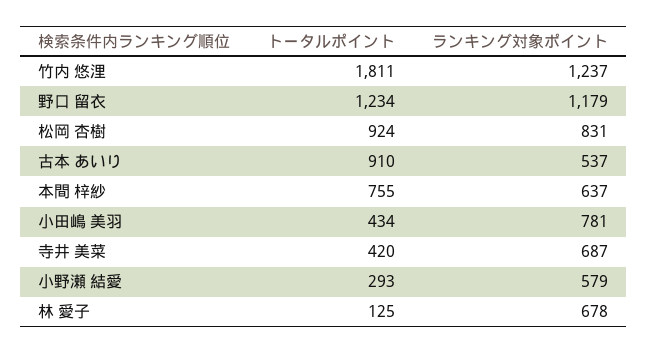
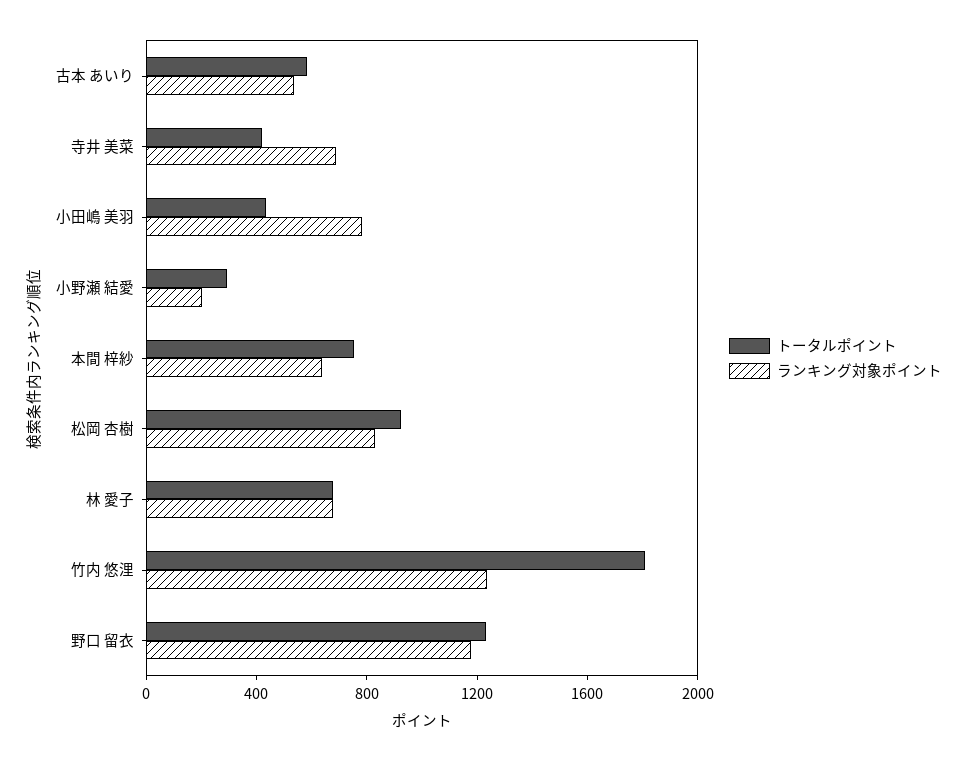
トータルポイント, 古本 あいり: 910 -> 600
ランキング対象ポイント, 小野瀬 結愛: 579 -> 200
トータルポイント, 林 愛子: 125 -> 700

